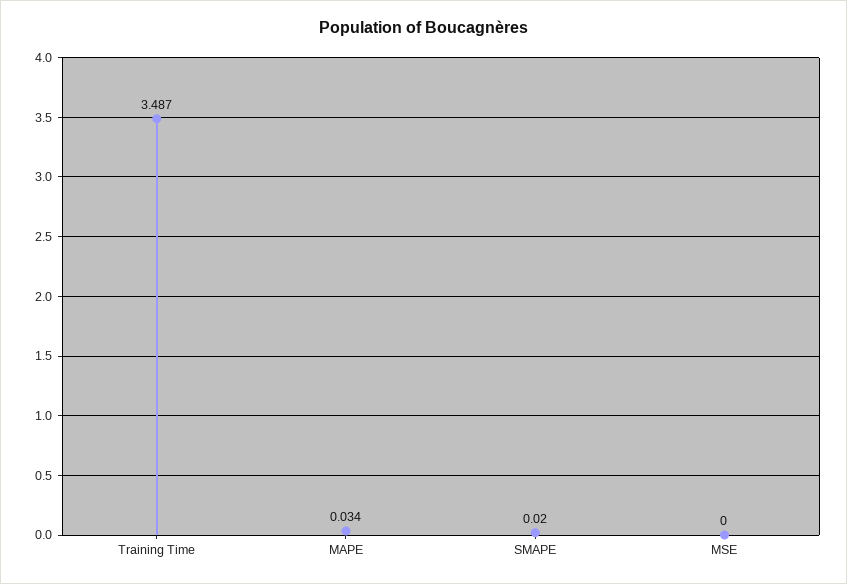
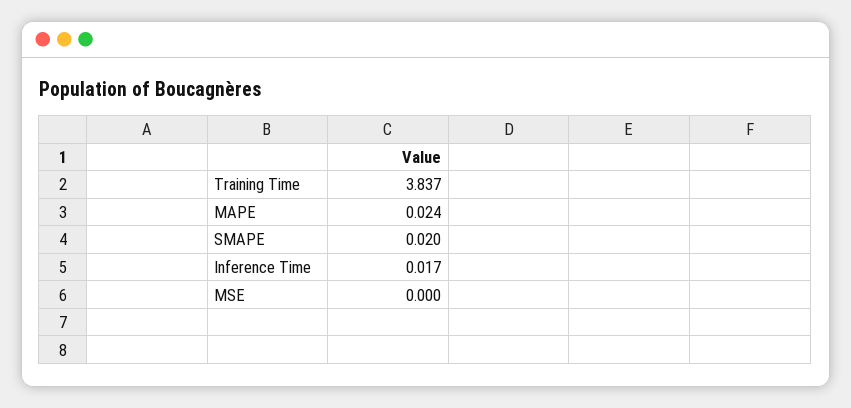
Training Time: 3.487 -> 3.837
MAPE: 0.034 -> 0.024
Inference Time: none -> 0.017

